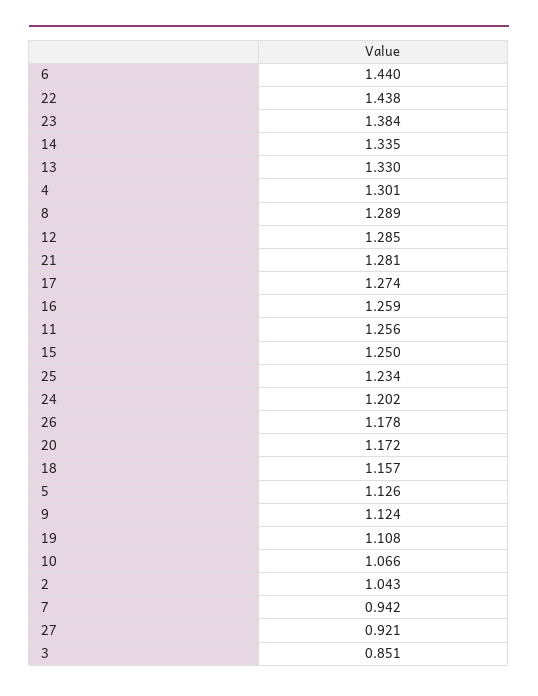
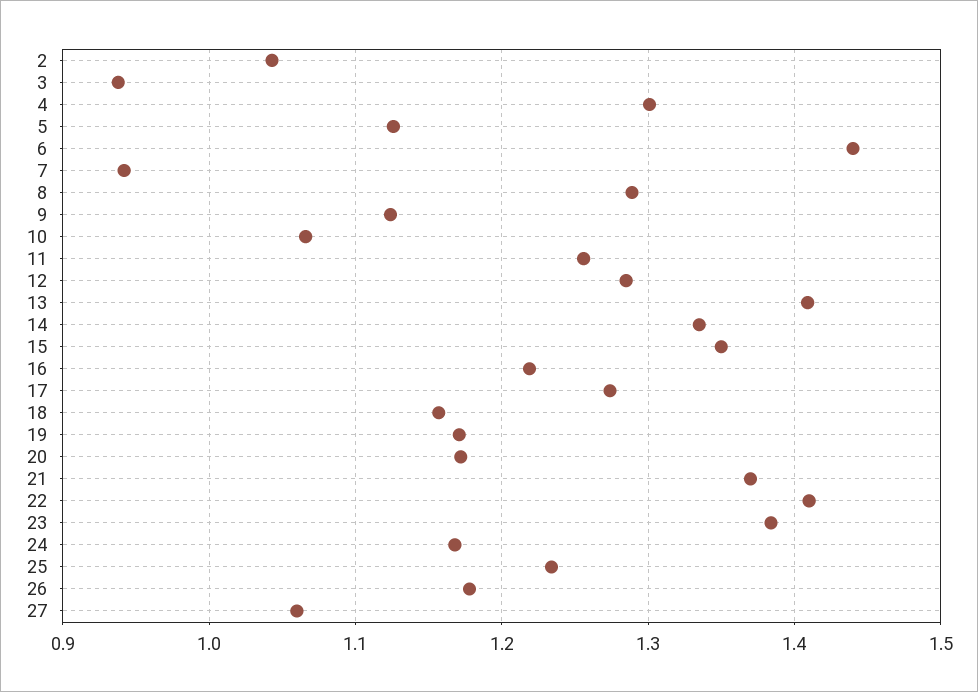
22: 1.438 -> 1.41
13: 1.33 -> 1.41
21: 1.281 -> 1.37
16: 1.259 -> 1.22
15: 1.25 -> 1.35
24: 1.202 -> 1.17
19: 1.108 -> 1.17
27: 0.921 -> 1.06
3: 0.851 -> 0.94

